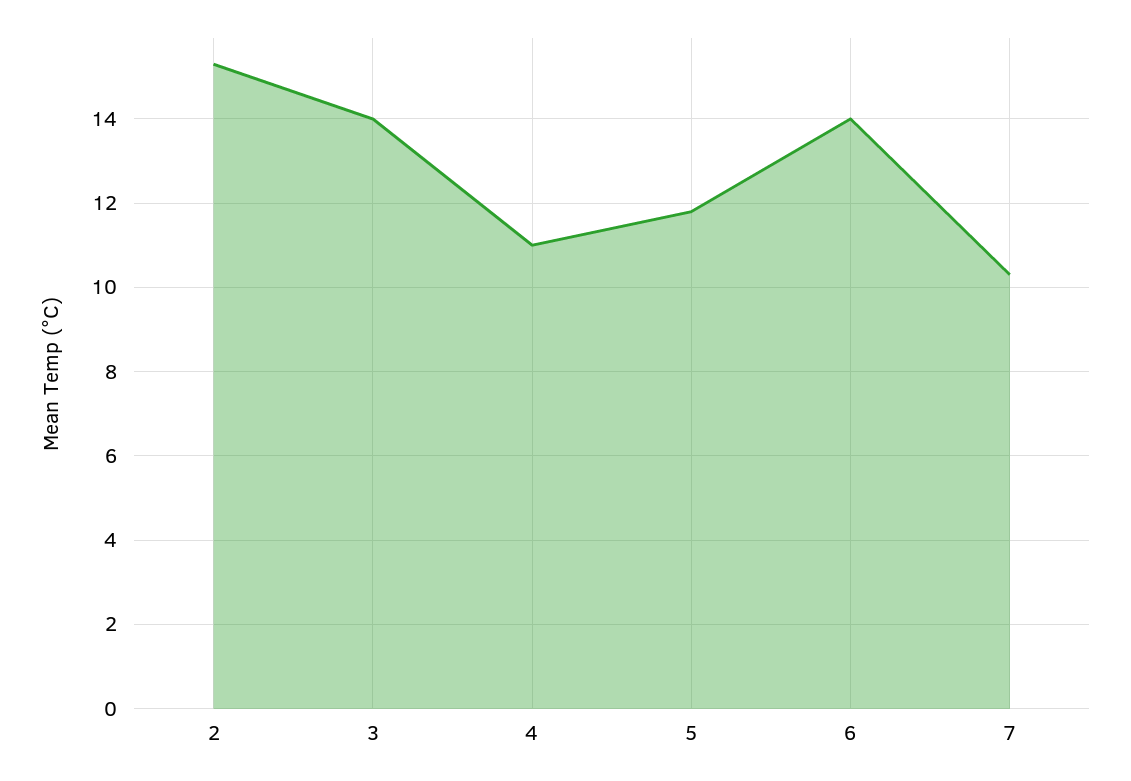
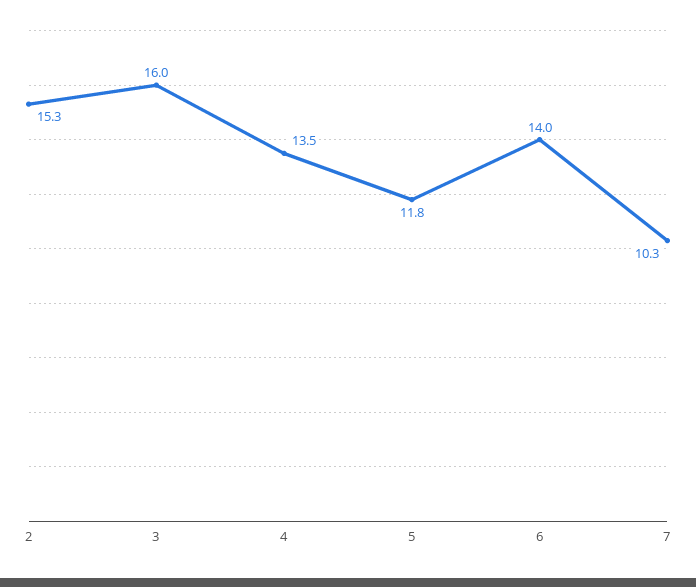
3: 14 -> 16
4: 11 -> 13.5

